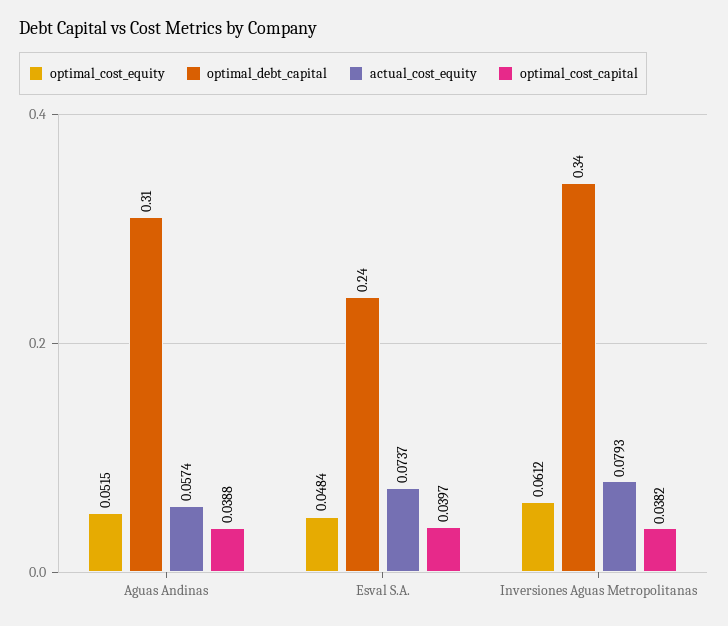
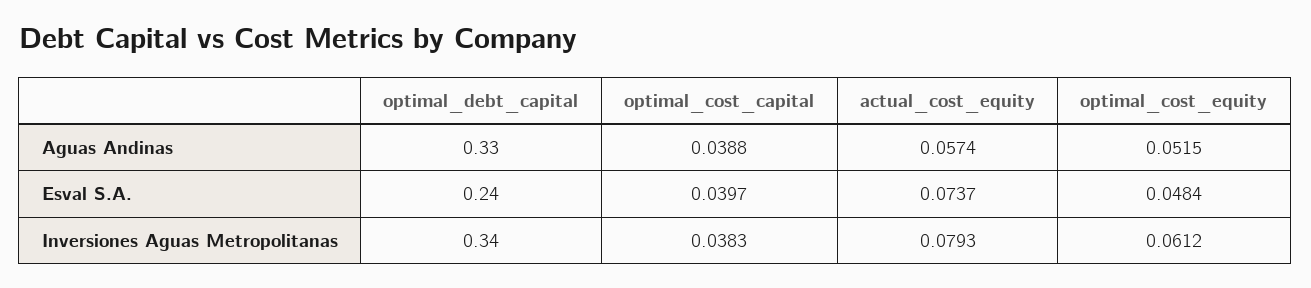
optimal_debt_capital, Aguas Andinas: 0.31 -> 0.33
optimal_cost_capital, Inversiones Aguas Metropolitanas: 0.0382 -> 0.0383

